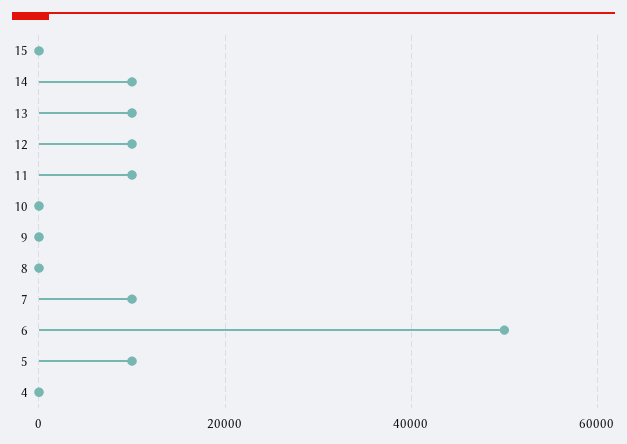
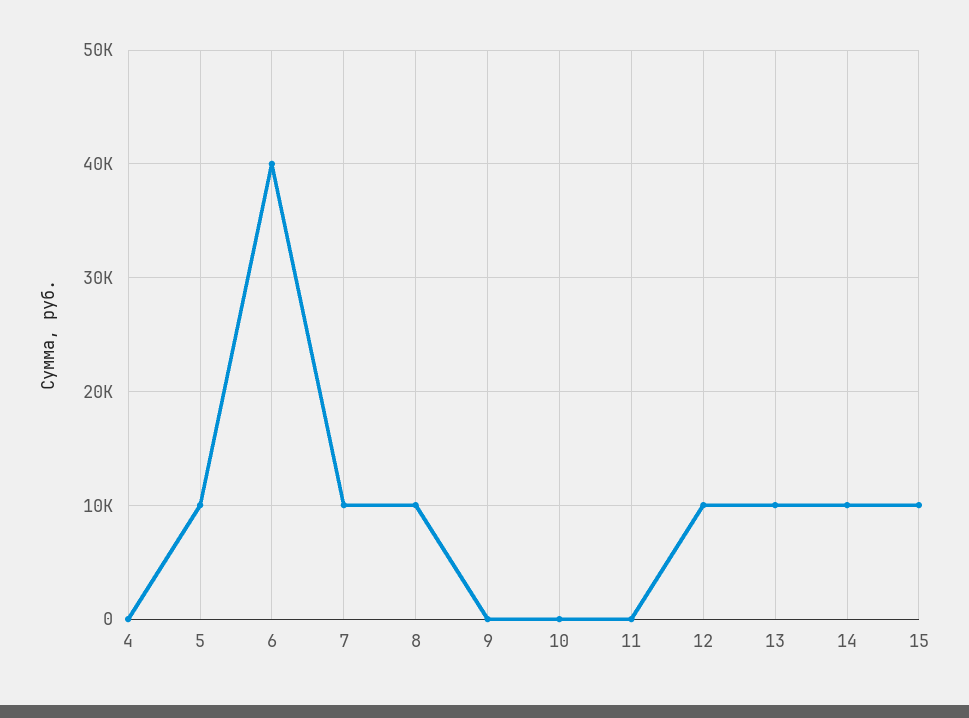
15: 0 -> 10000
11: 10000 -> 0
8: 0 -> 10000
6: 50000 -> 40000

